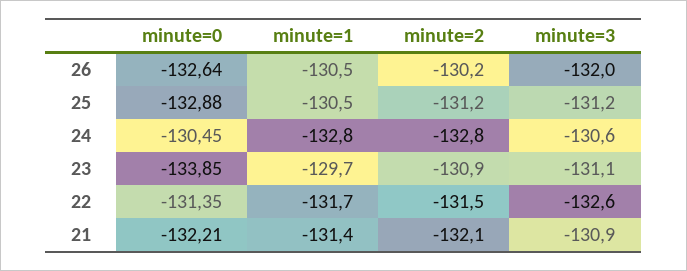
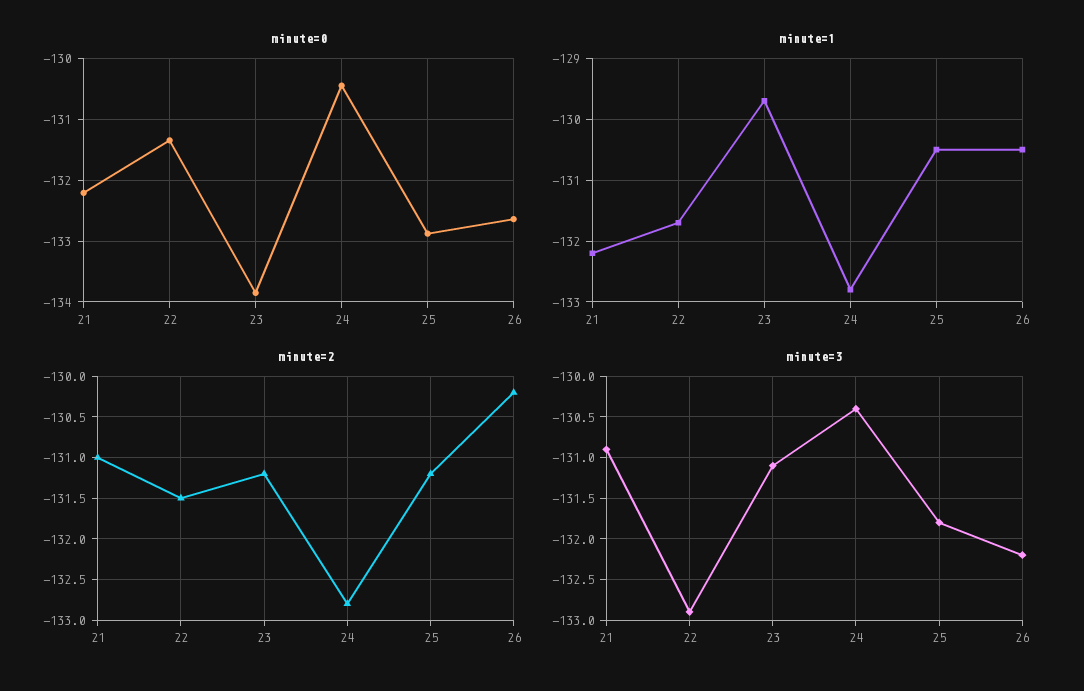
minute=3, 26: -132 -> -132.2
minute=3, 25: -131.2 -> -131.8
minute=3, 24: -130.6 -> -130.4
minute=2, 23: -130.9 -> -131.2
minute=3, 22: -132.6 -> -132.9
minute=1, 21: -131.4 -> -132.2
minute=2, 21: -132.1 -> -131

